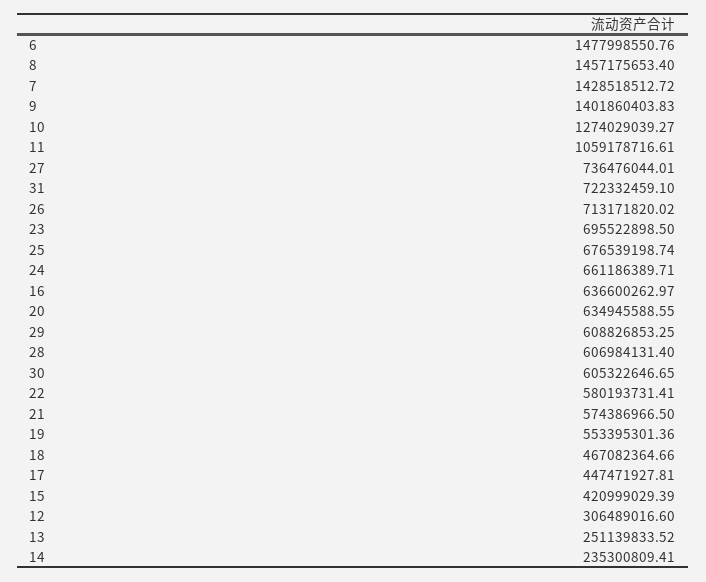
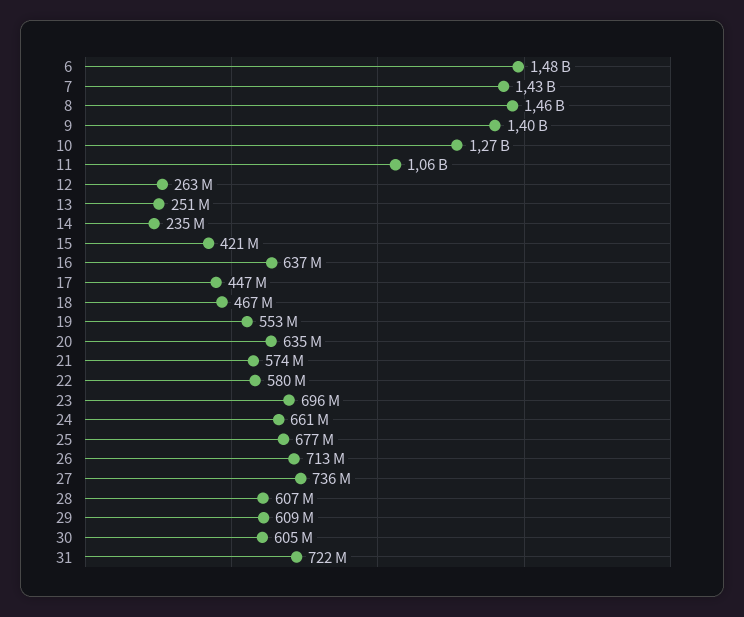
12: 306489016.6 -> 263000000

